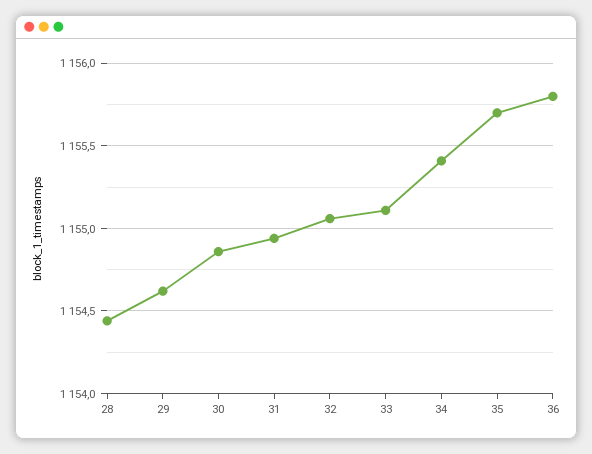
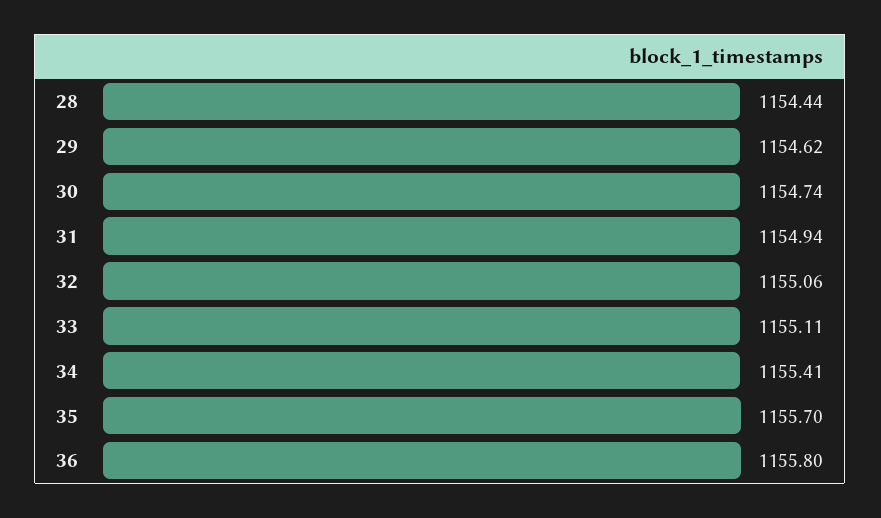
30: 1154.85 -> 1154.74

